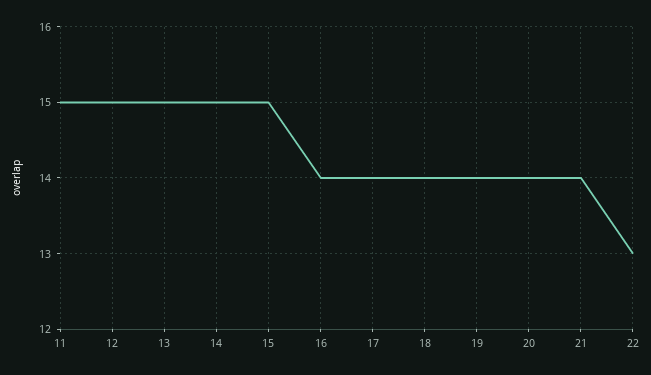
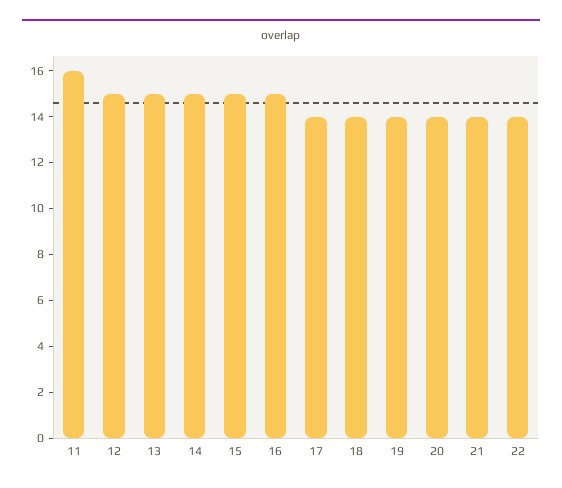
11: 15 -> 16
16: 14 -> 15
22: 13 -> 14

